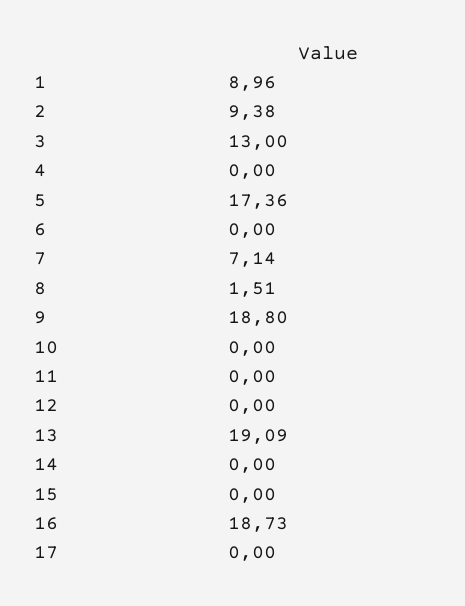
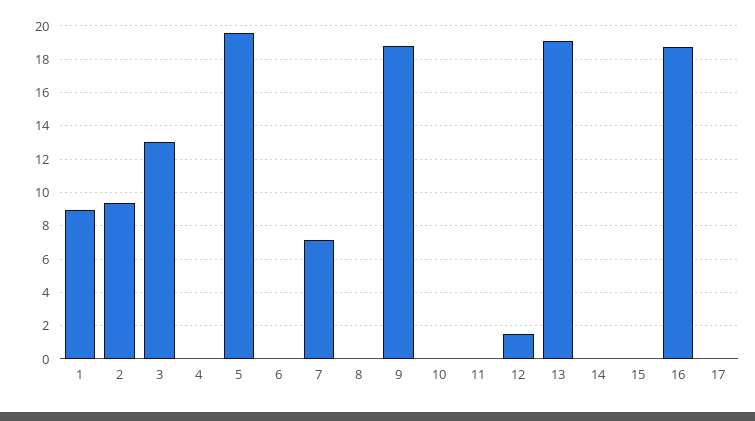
5: 17.36 -> 19.5
8: 1.51 -> 0
12: 0 -> 1.5

